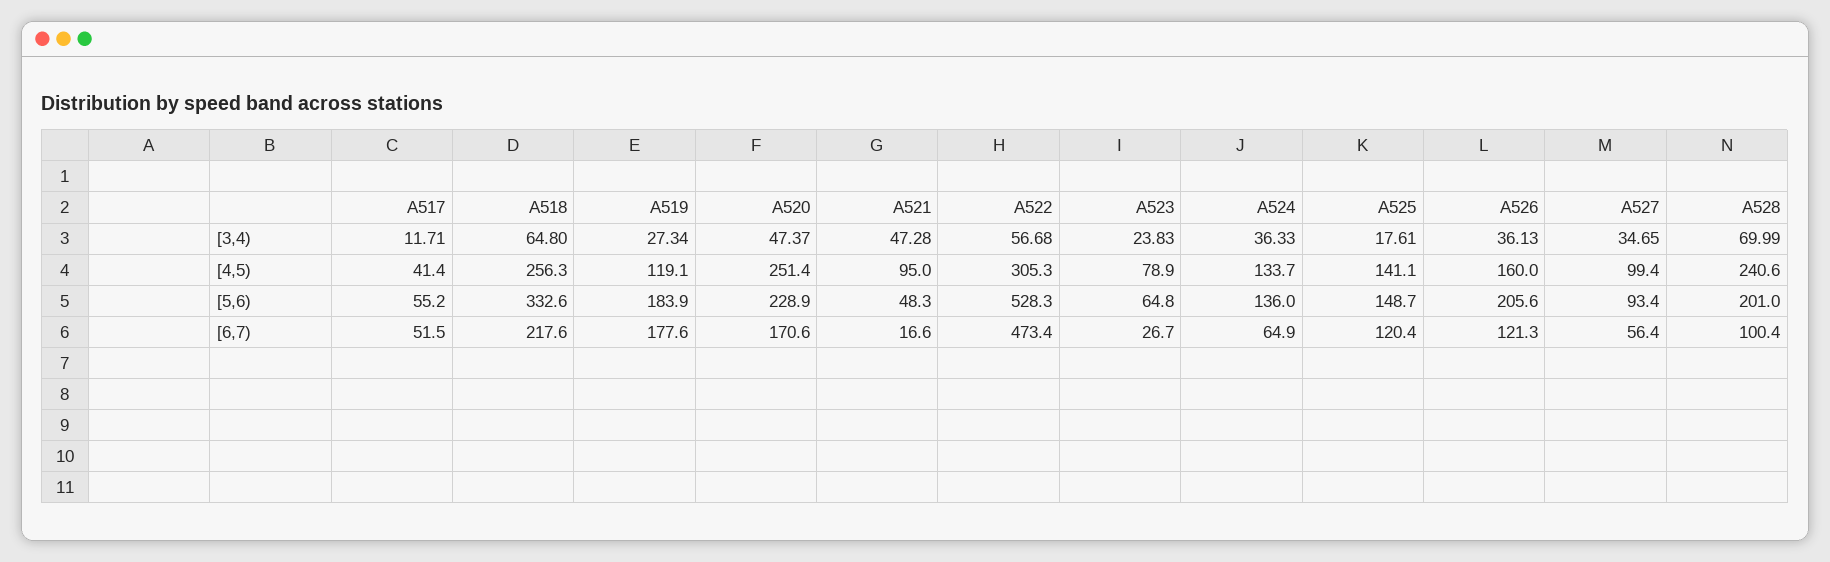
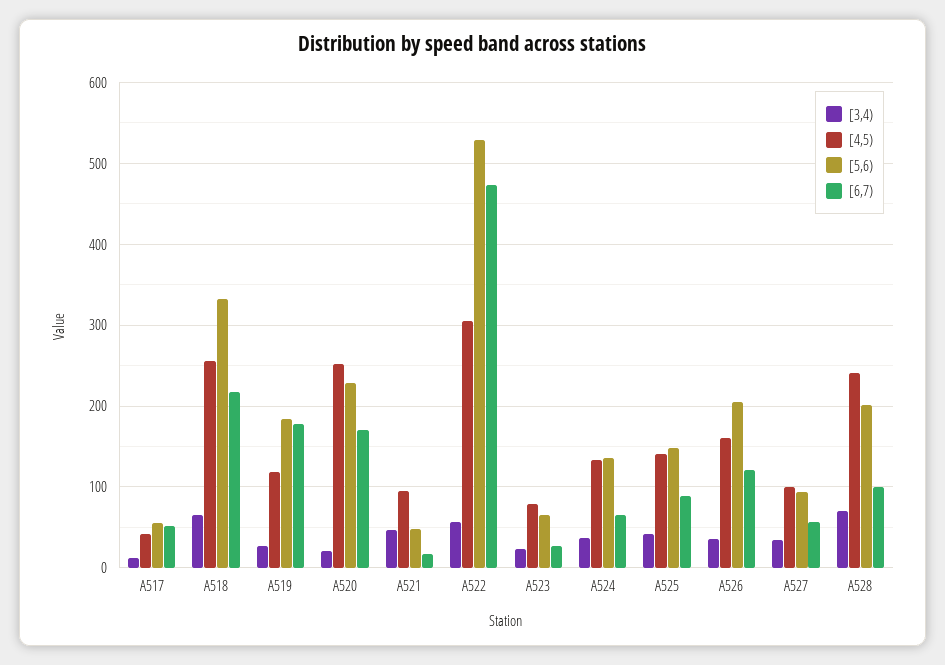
[3,4), A520: 47.37 -> 20
[3,4), A525: 17.61 -> 40
[6,7), A525: 120.4 -> 90

